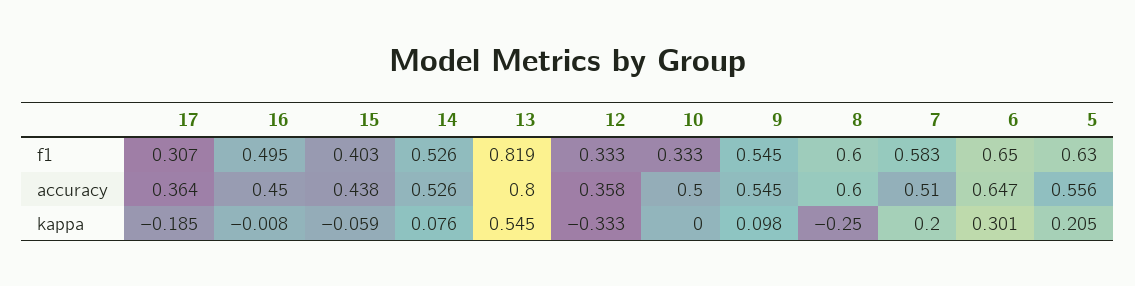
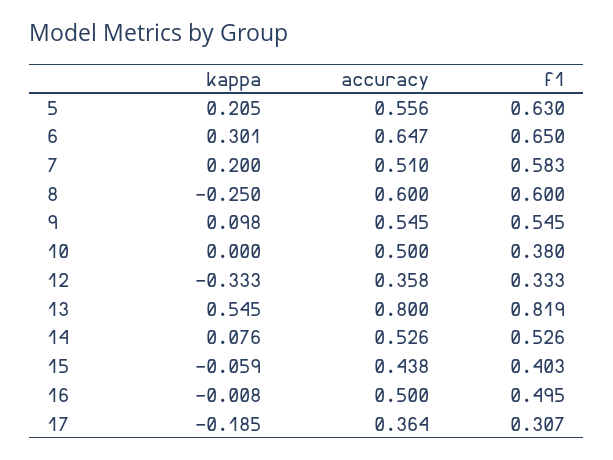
10, f1: 0.333 -> 0.38
16, accuracy: 0.45 -> 0.5

